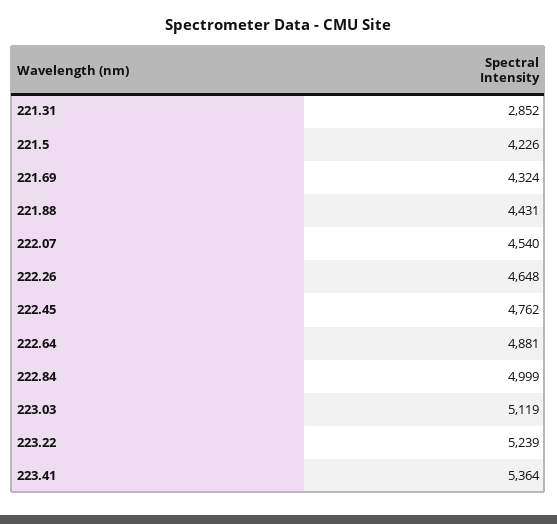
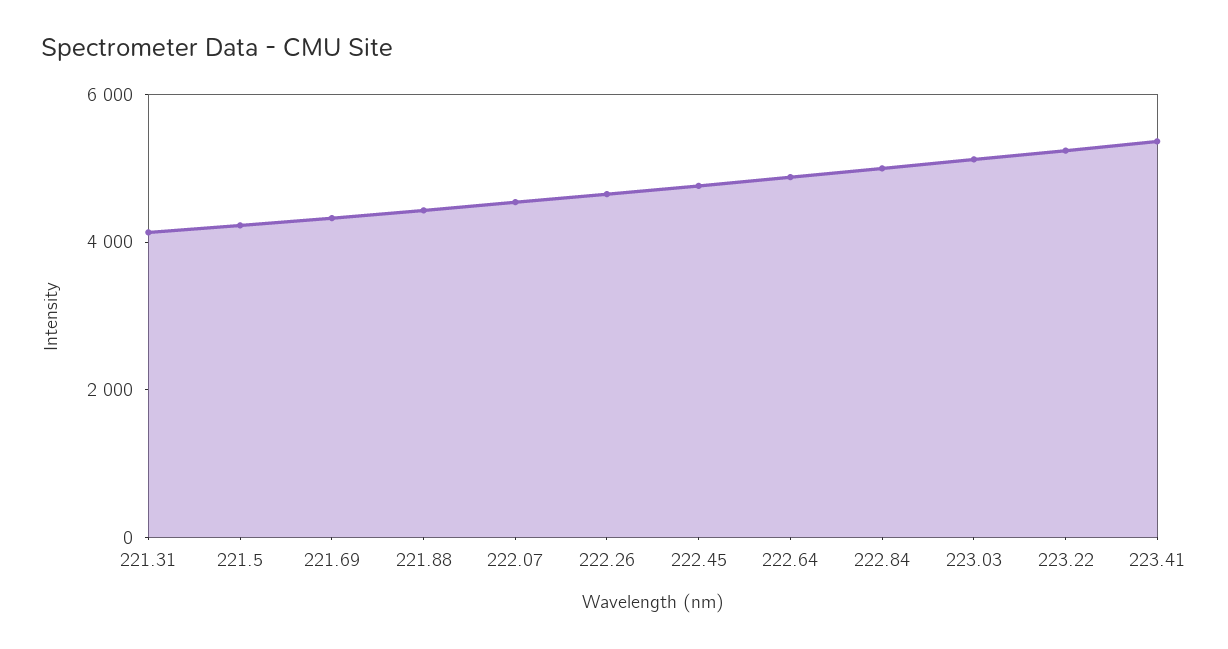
221.31: 2852 -> 4000

